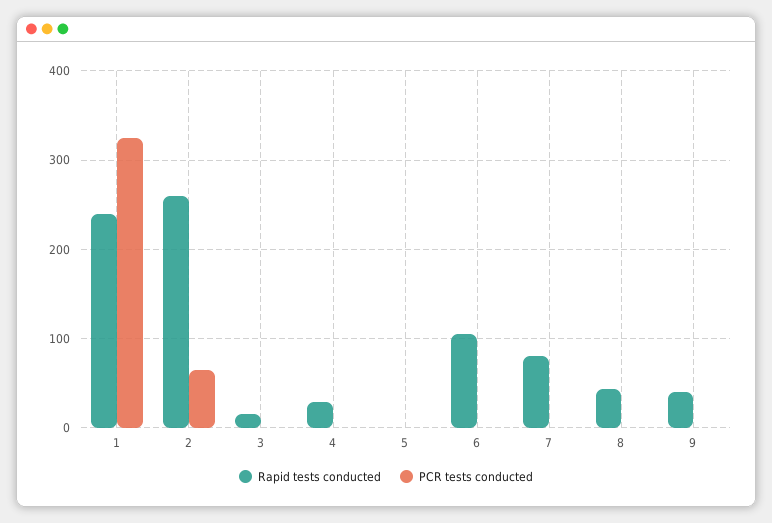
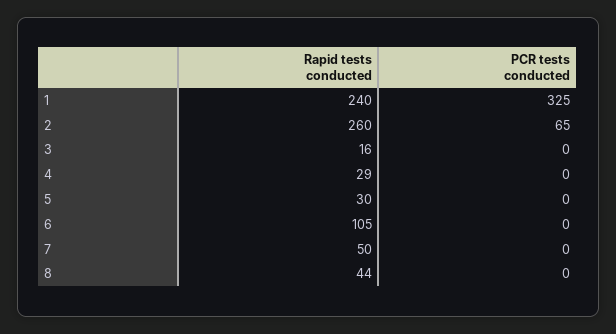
Rapid tests conducted, 5: 0 -> 30
Rapid tests conducted, 7: 80 -> 50
Rapid tests conducted, 9: 40 -> none
PCR tests conducted, 9: 0 -> none

